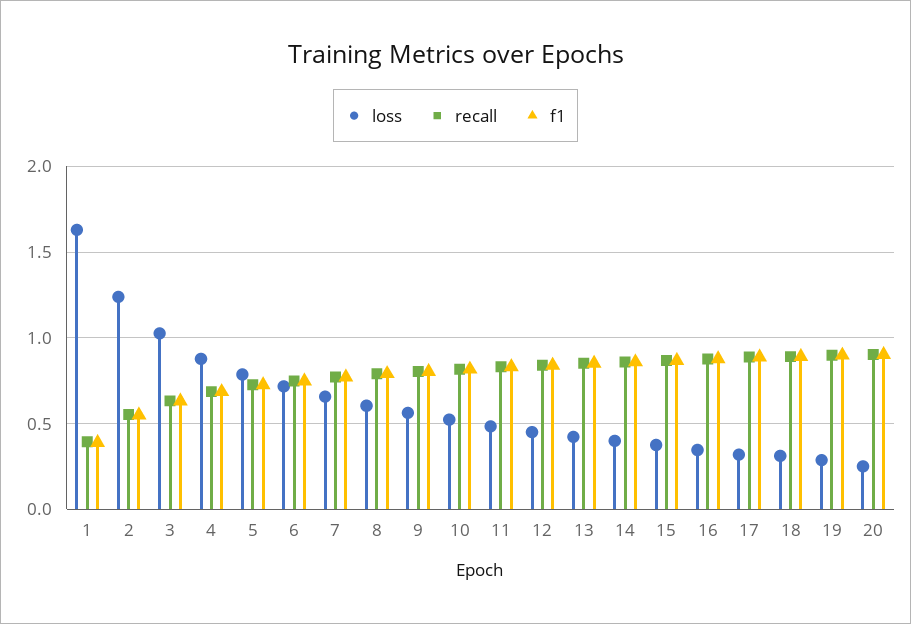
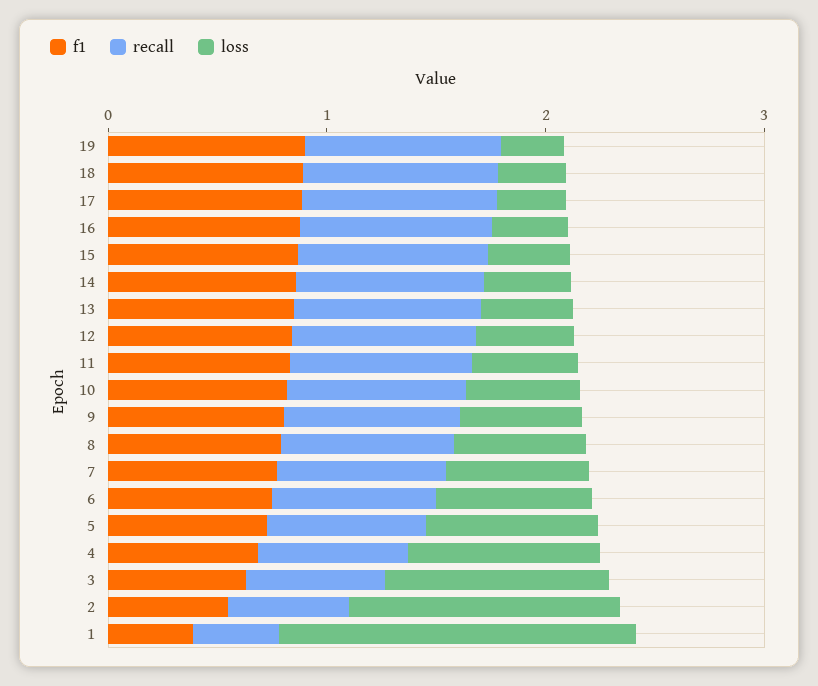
loss, 20: 0.25 -> none
recall, 20: 0.9 -> none
f1, 20: 0.9 -> none

